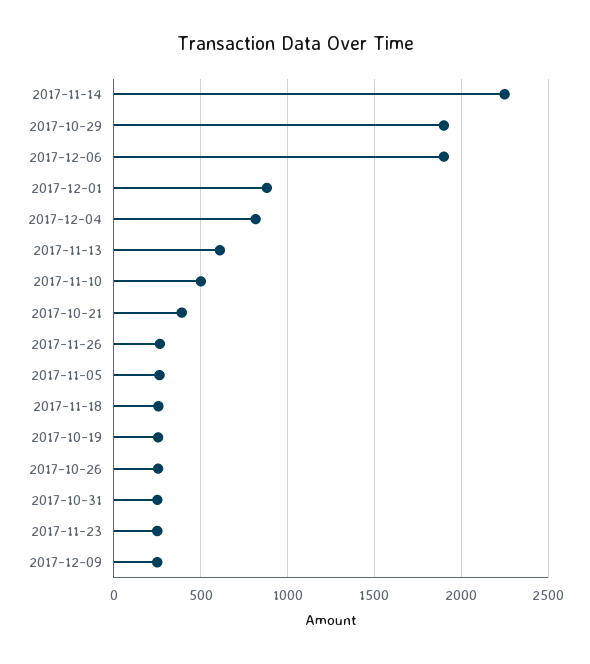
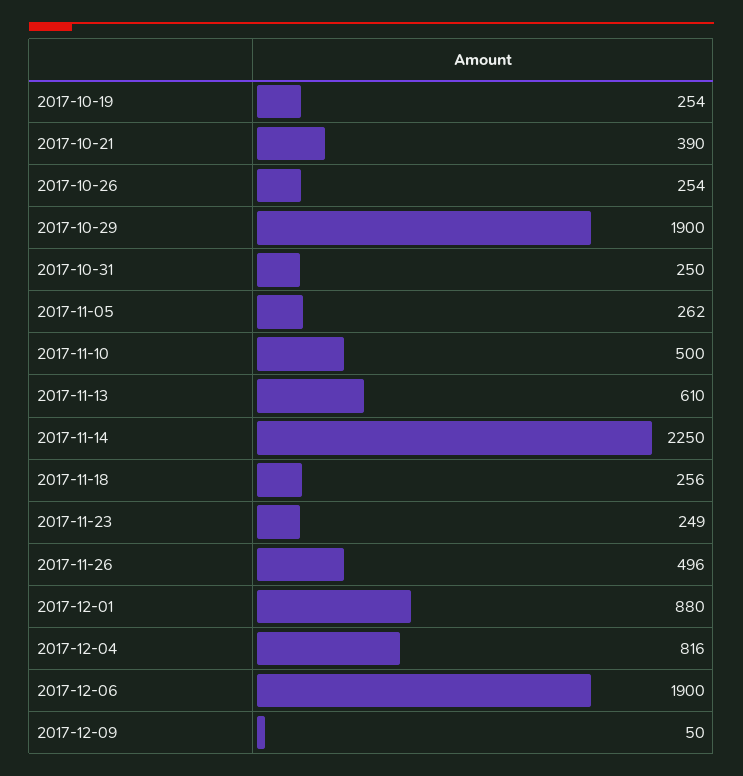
2017-11-26: 250 -> 496
2017-12-09: 250 -> 50

